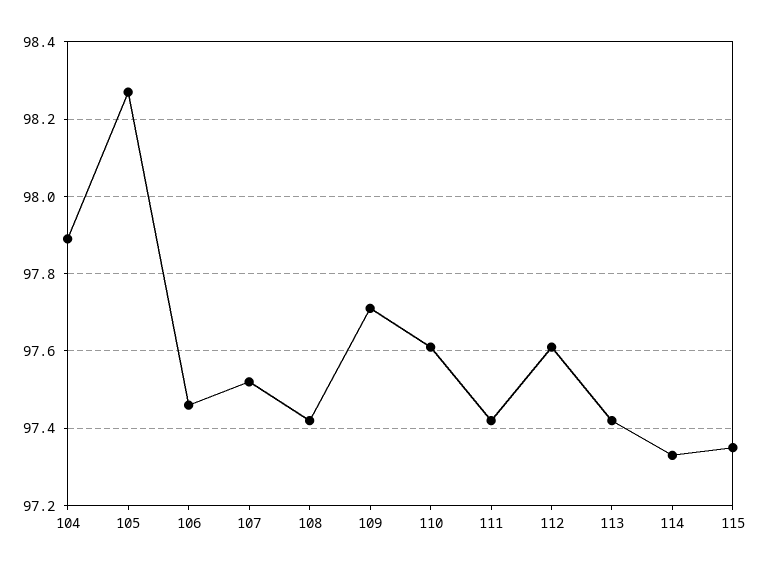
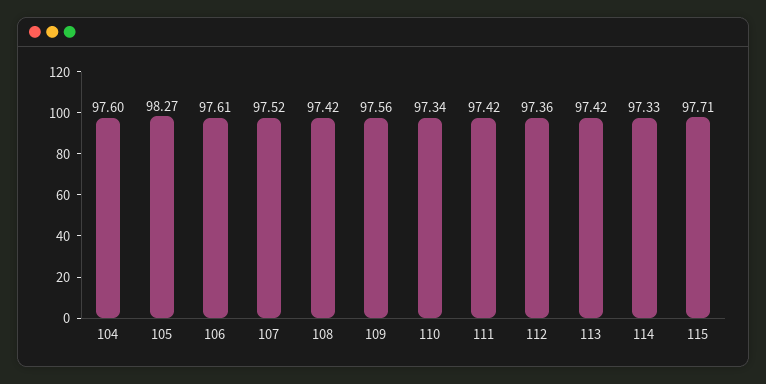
104: 97.9 -> 97.6
106: 97.45 -> 97.61
109: 97.7 -> 97.56
110: 97.6 -> 97.34
112: 97.6 -> 97.36
115: 97.35 -> 97.71

